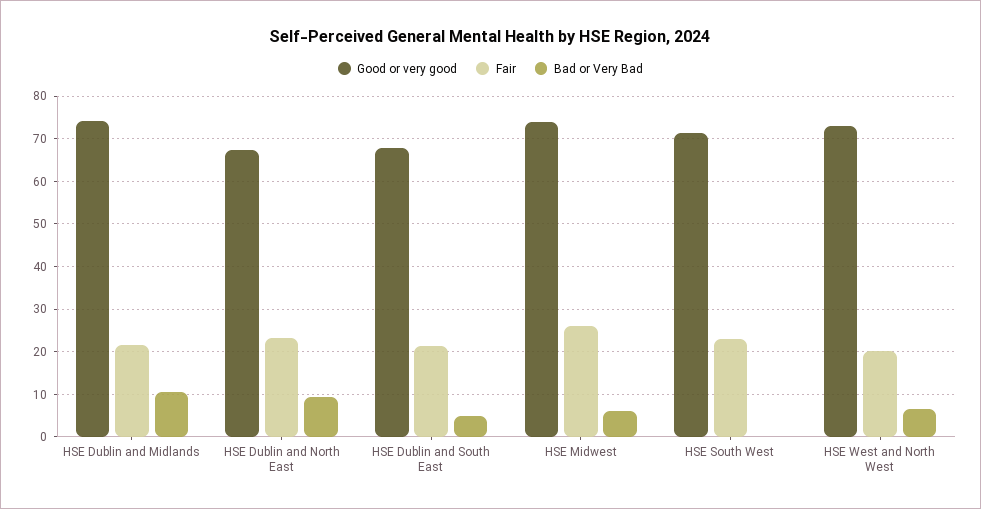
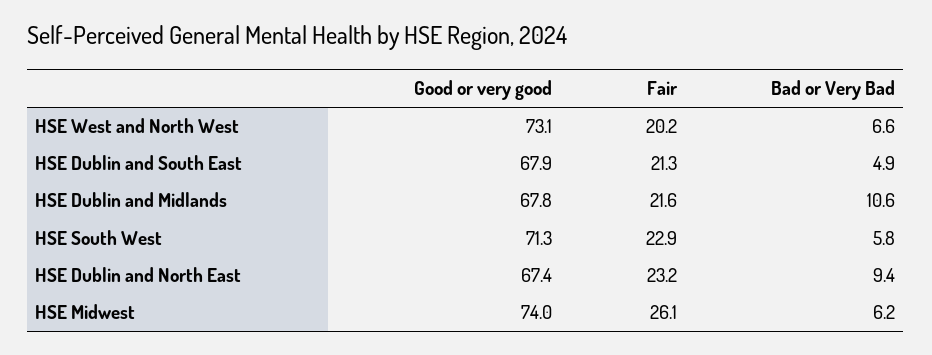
Good or very good, HSE Dublin and Midlands: 74 -> 67.8
Bad or Very Bad, HSE South West: 0 -> 5.8

